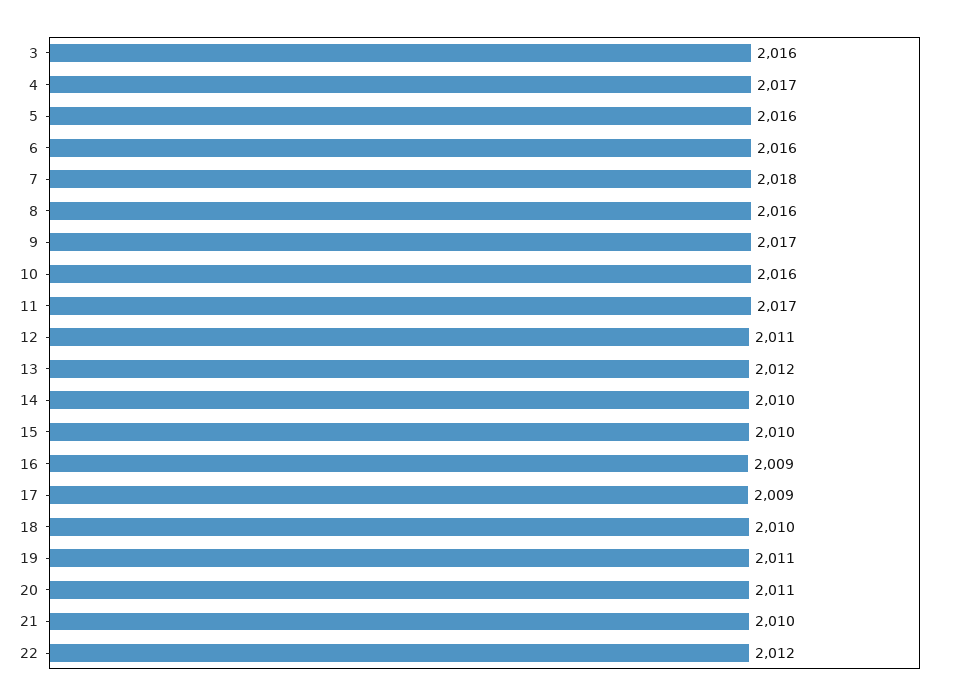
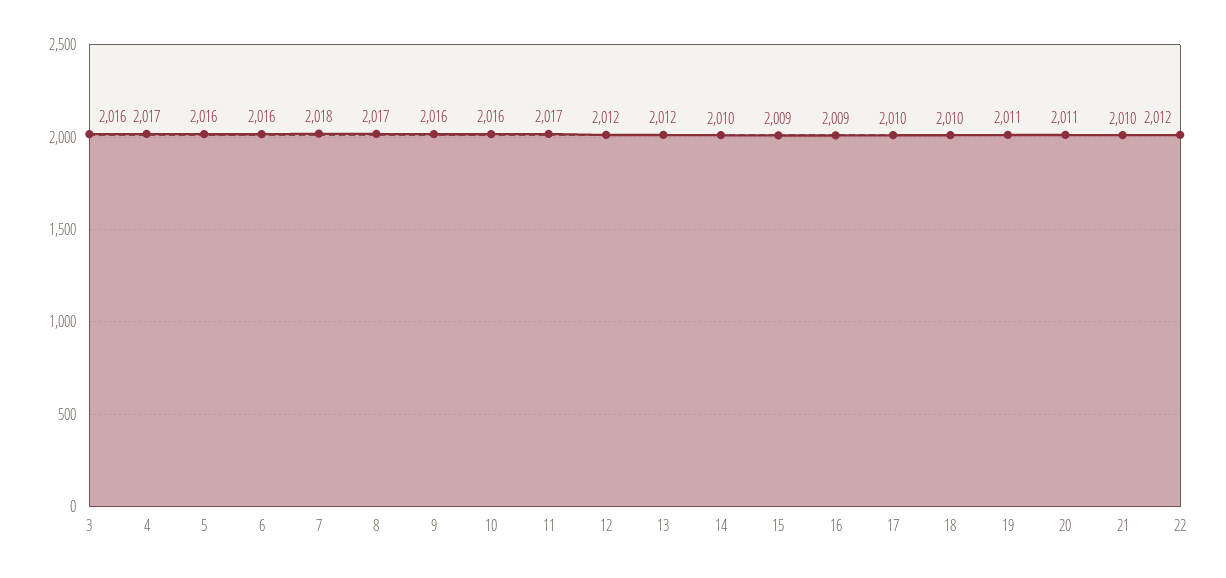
8: 2016 -> 2017
9: 2017 -> 2016
12: 2011 -> 2012
15: 2010 -> 2009
17: 2009 -> 2010

